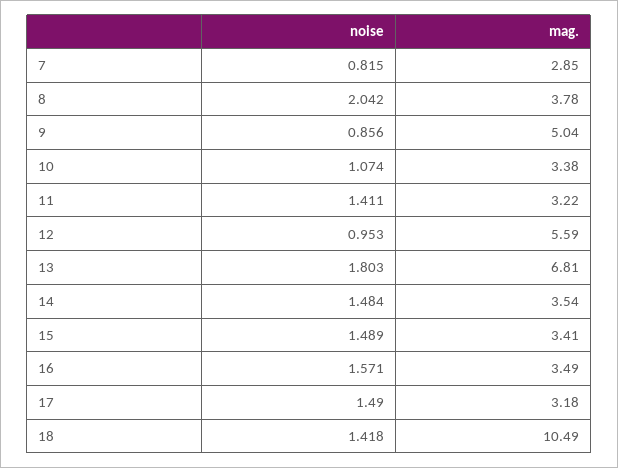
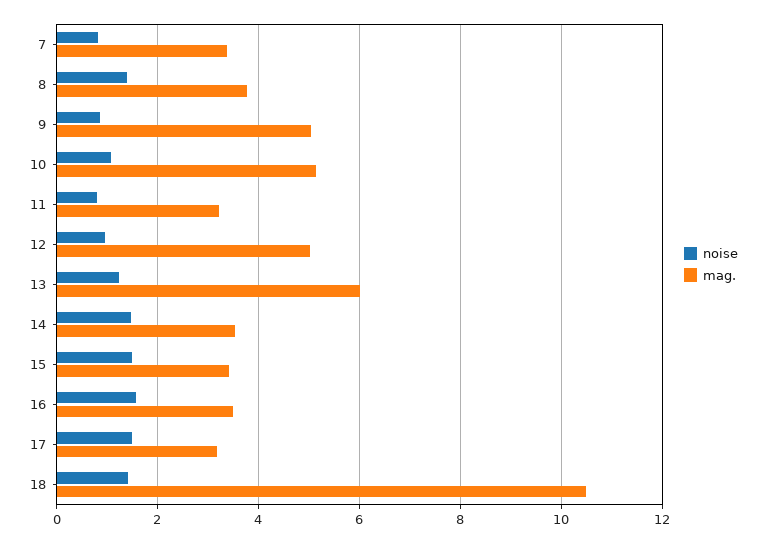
mag., 7: 2.85 -> 3.4
noise, 8: 2.042 -> 1.4
mag., 10: 3.38 -> 5.2
noise, 11: 1.411 -> 0.8
mag., 12: 5.59 -> 5
noise, 13: 1.803 -> 1.2
mag., 13: 6.81 -> 6

